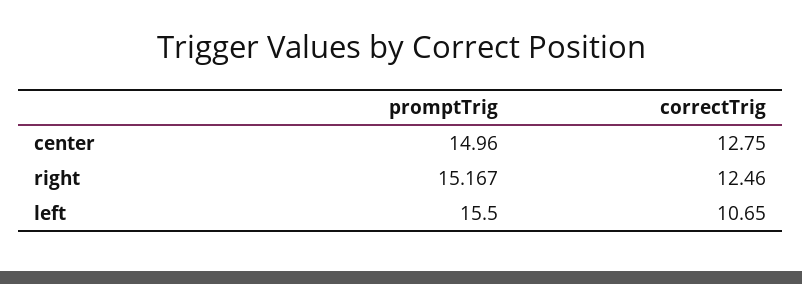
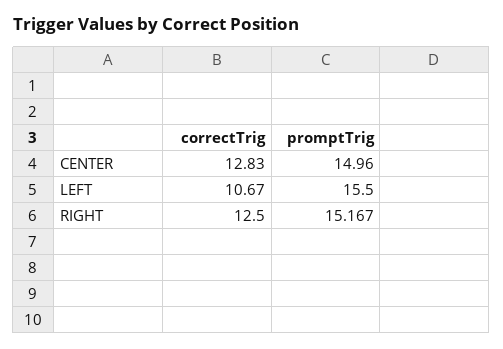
correctTrig, center: 12.75 -> 12.83
correctTrig, right: 12.46 -> 12.5
correctTrig, left: 10.65 -> 10.67

